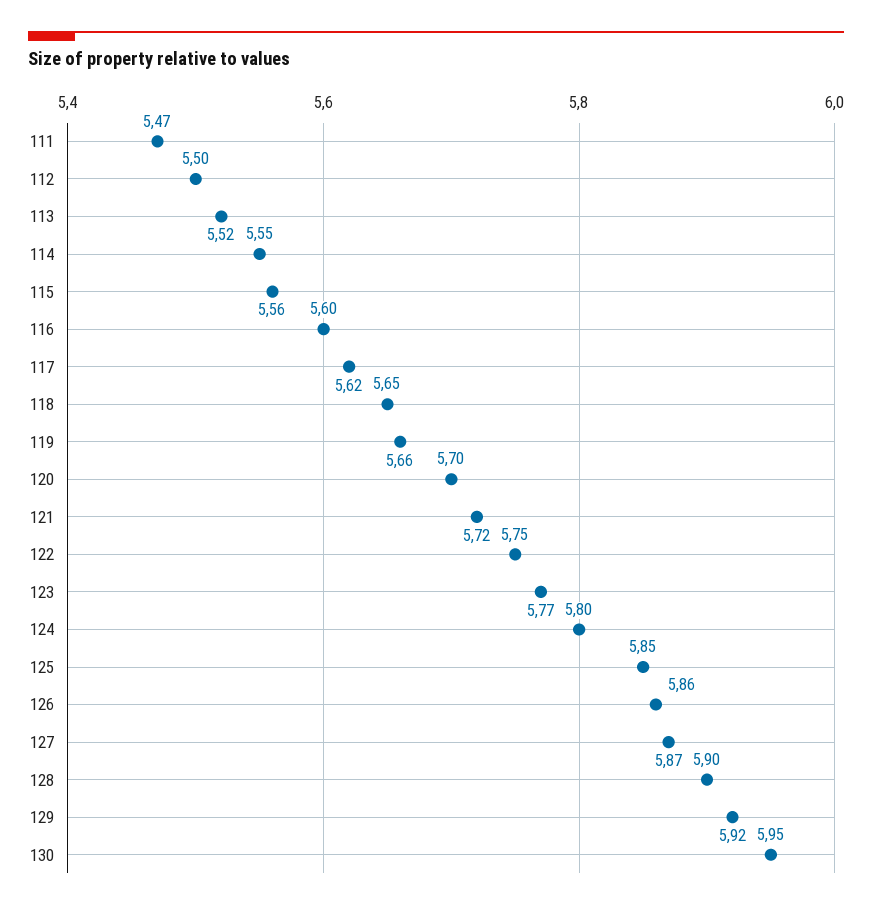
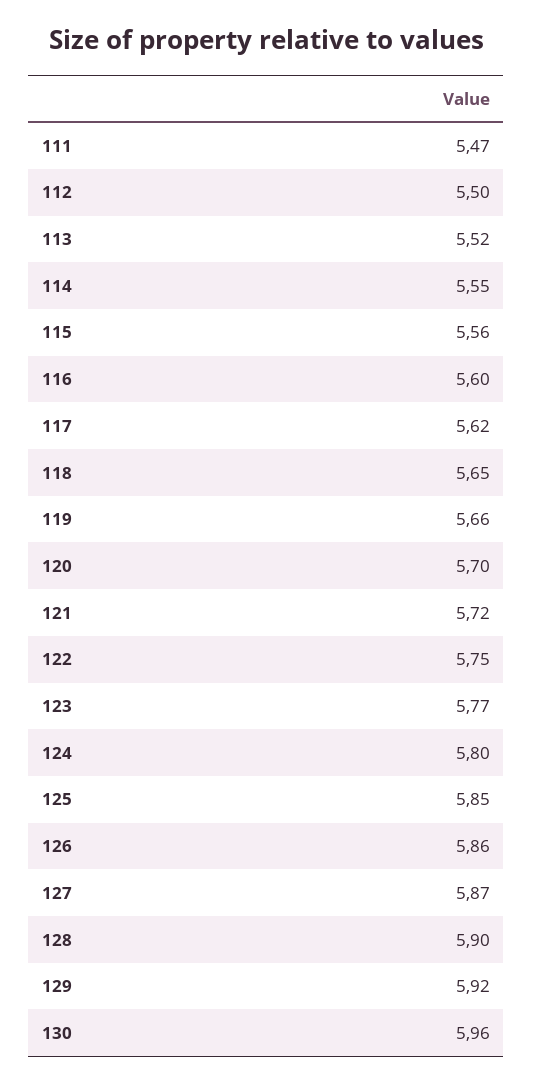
130: 5.95 -> 5.96

